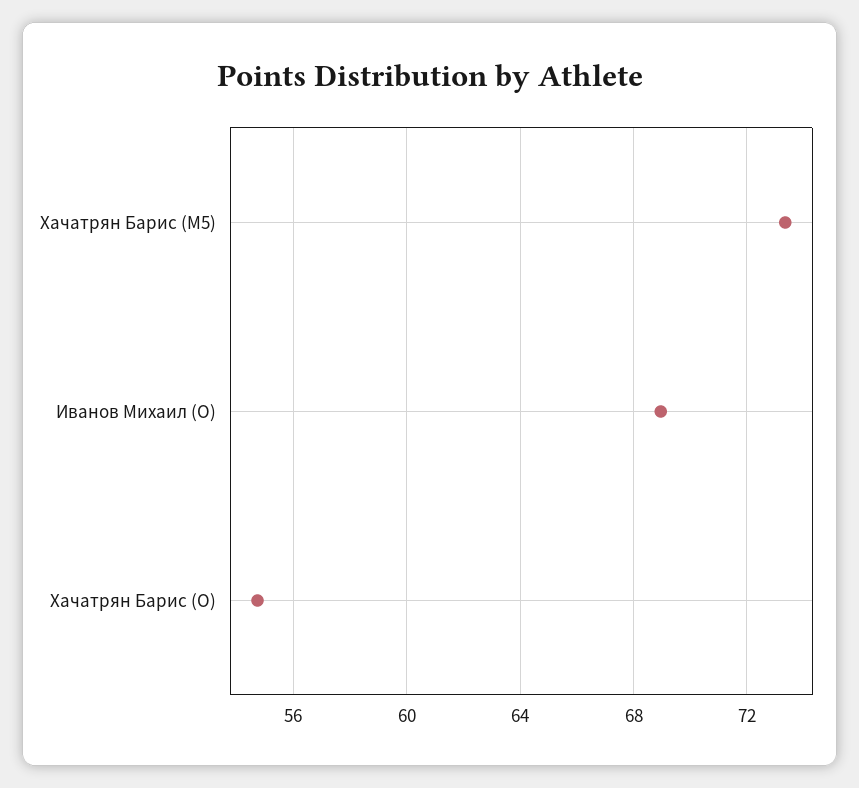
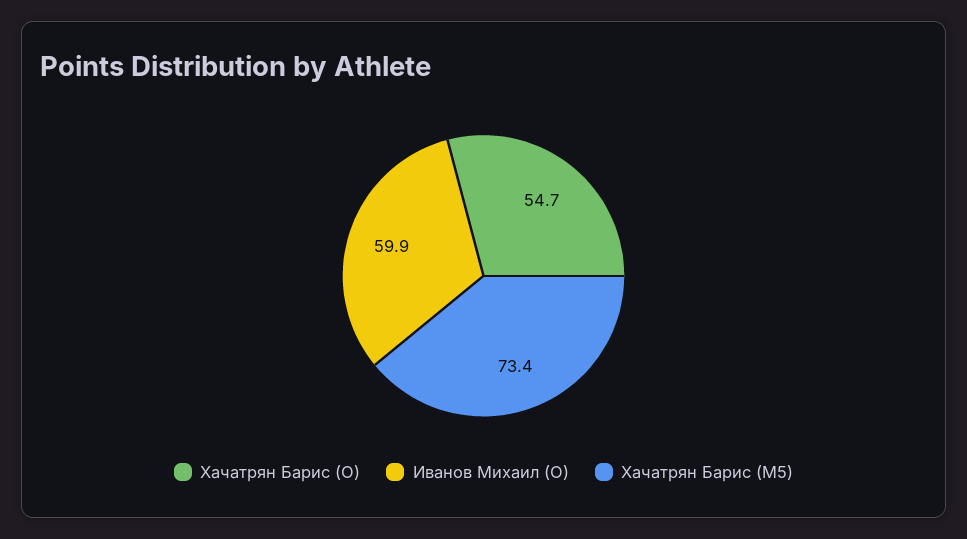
Иванов Михаил (O): 69 -> 59.9

